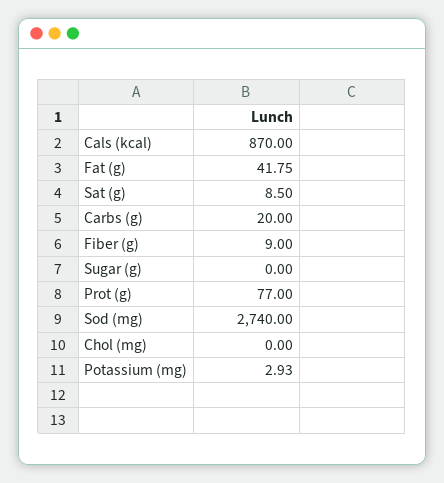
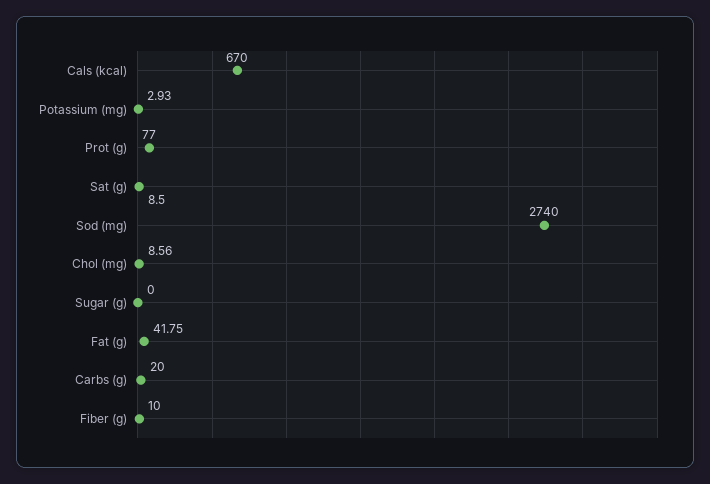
Cals (kcal): 870 -> 670
Fiber (g): 9 -> 10
Chol (mg): 0 -> 8.56

